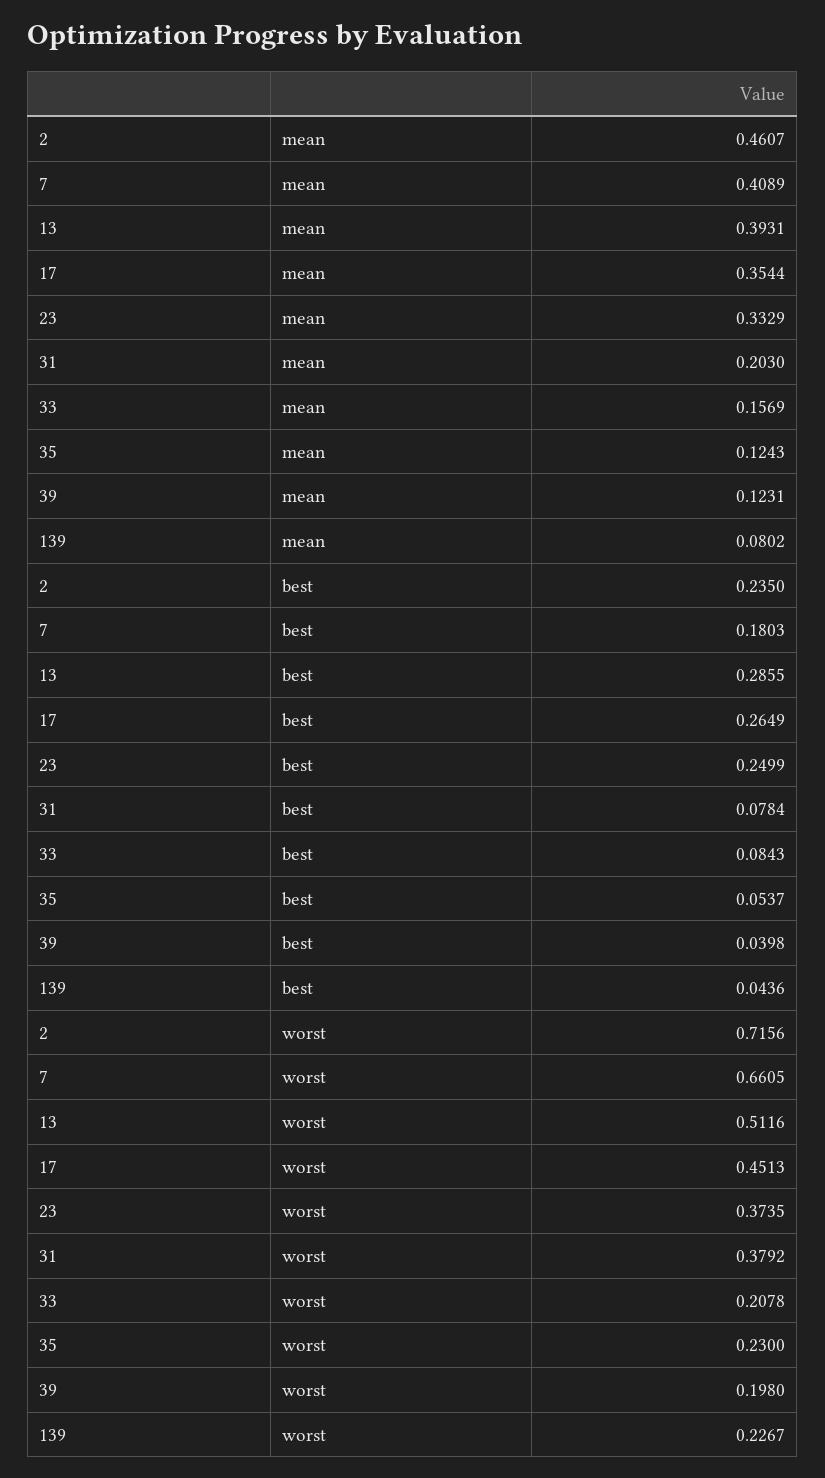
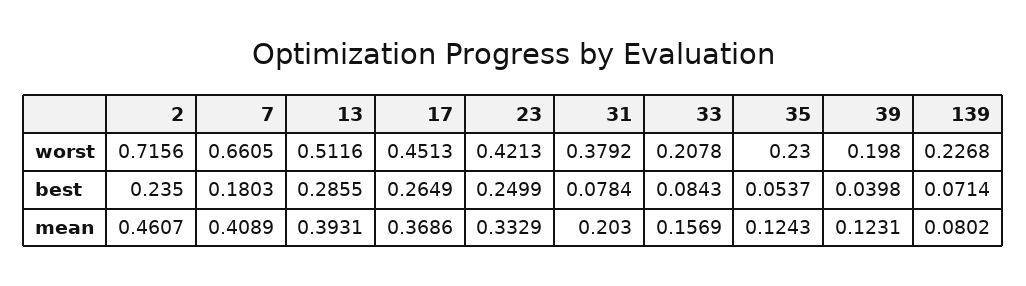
17, mean: 0.3544 -> 0.3686
139, best: 0.0436 -> 0.0714
23, worst: 0.3735 -> 0.4213
139, worst: 0.2267 -> 0.2268

